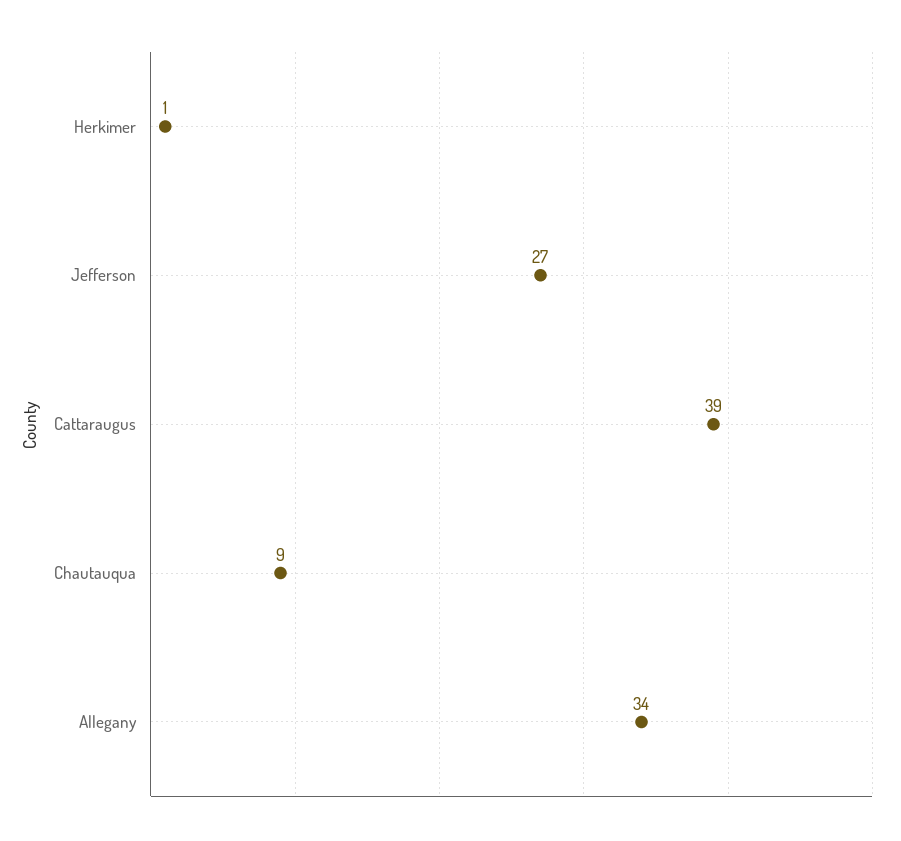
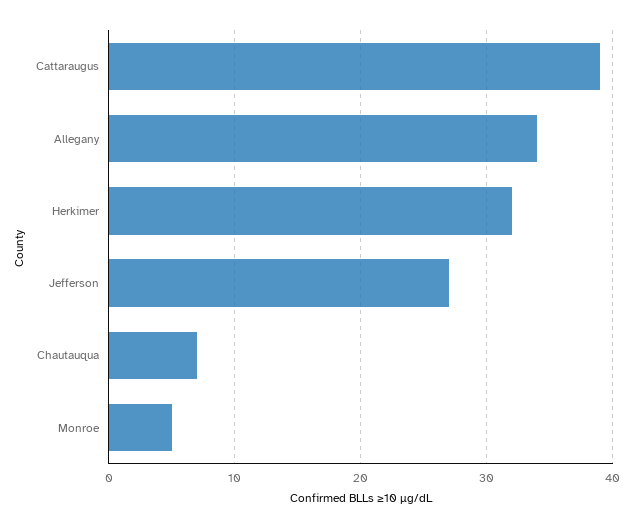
Herkimer: 1 -> 32
Chautauqua: 9 -> 7
Monroe: none -> 5

